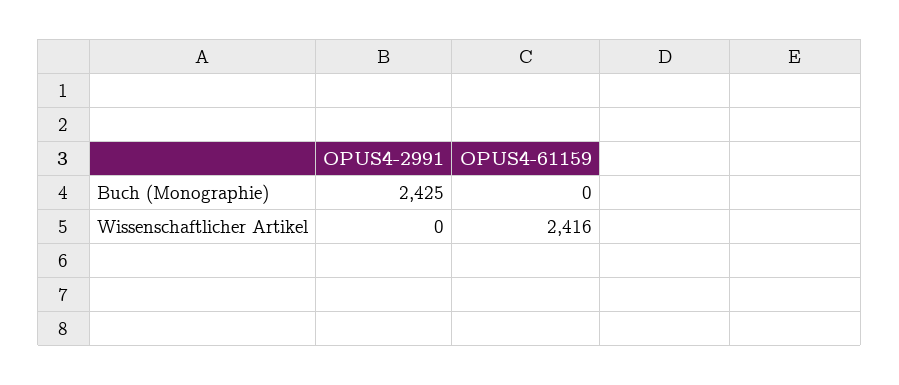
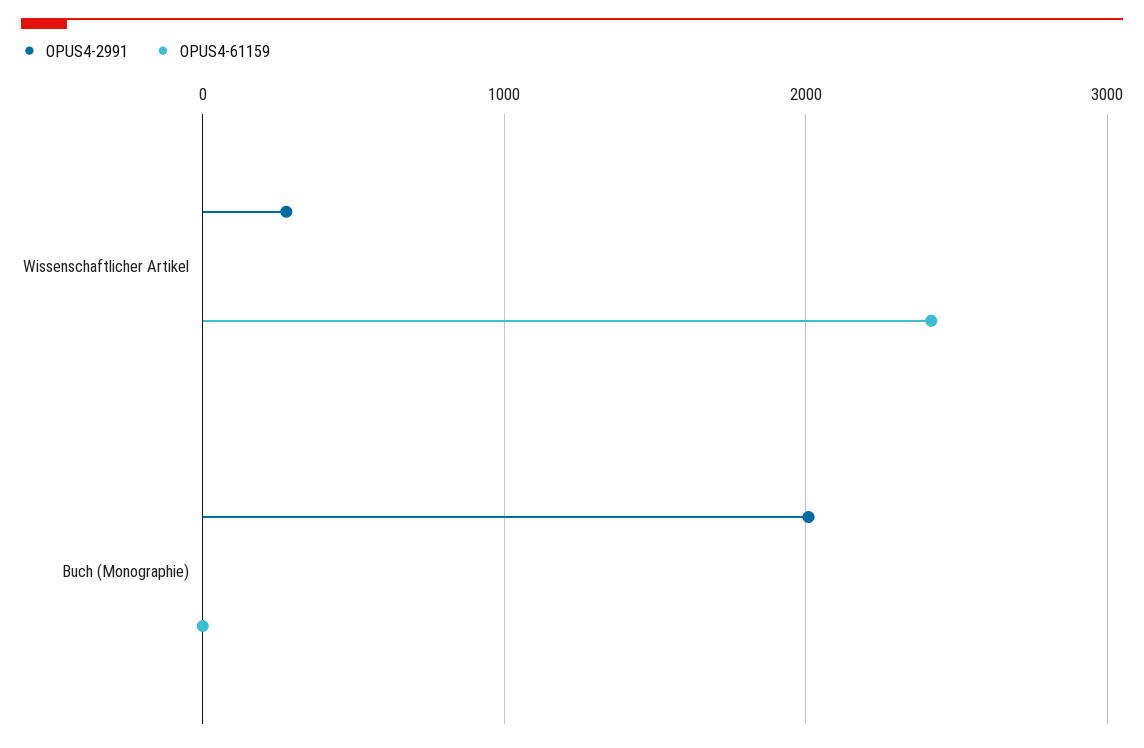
OPUS4-2991, Buch (Monographie): 2425 -> 2000
OPUS4-2991, Wissenschaftlicher Artikel: 0 -> 300

